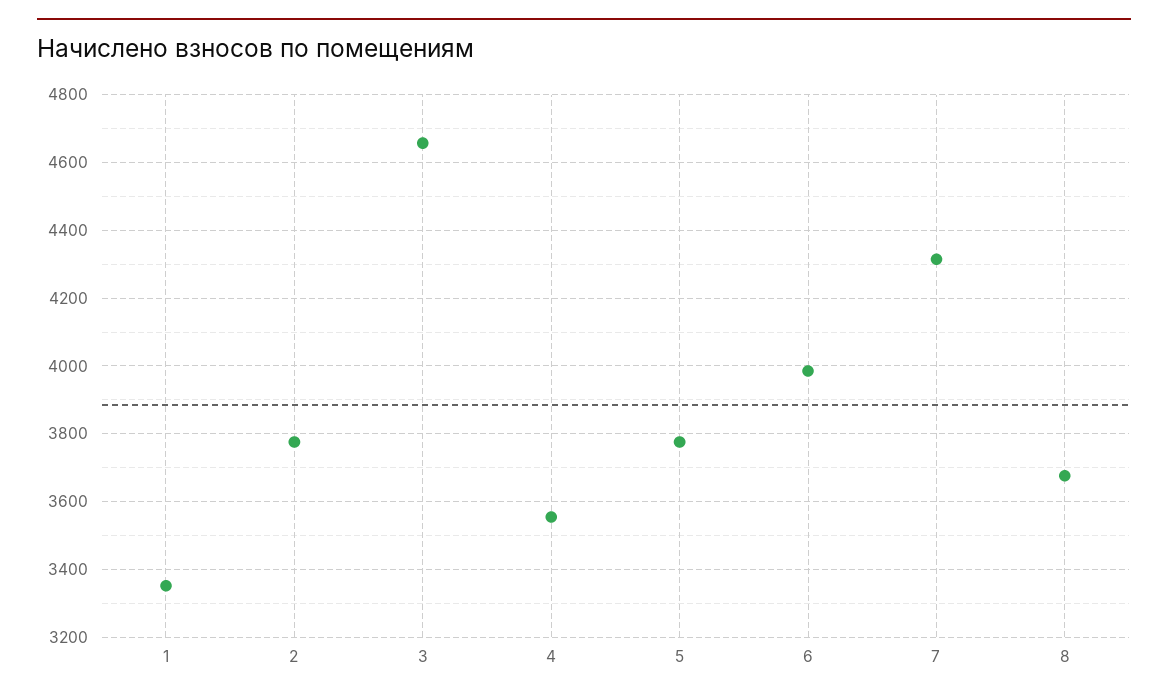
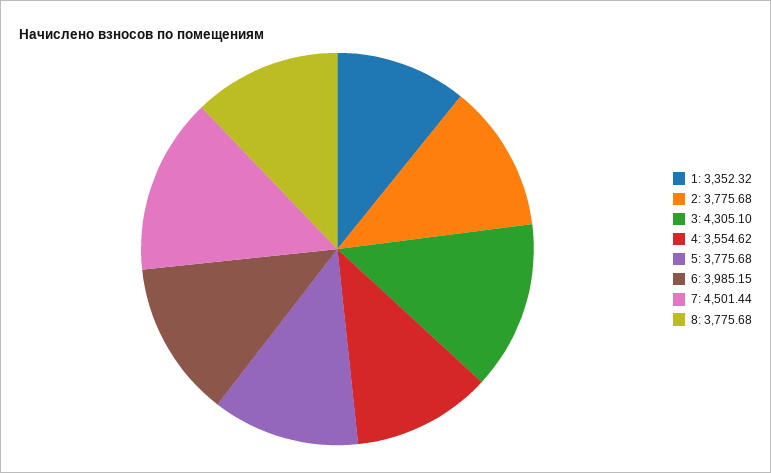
3: 4660 -> 4305.1
7: 4320 -> 4501.44
8: 3680 -> 3775.68

